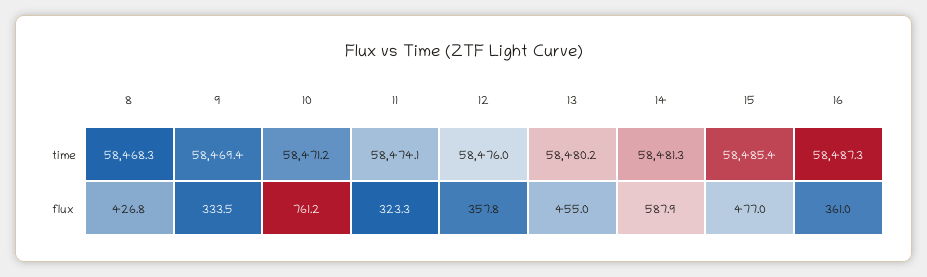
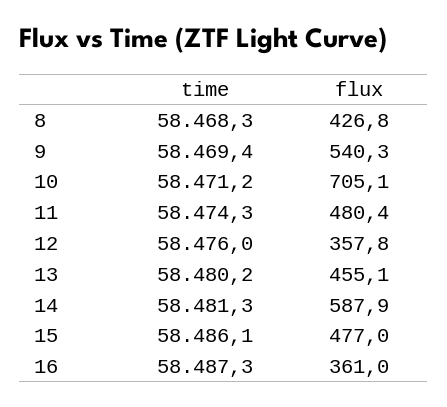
11, time: 58474.1 -> 58474.3
15, time: 58485.4 -> 58486.1
9, flux: 333.5 -> 540.3
10, flux: 761.2 -> 705.1
11, flux: 323.3 -> 480.4
13, flux: 455 -> 455.1

